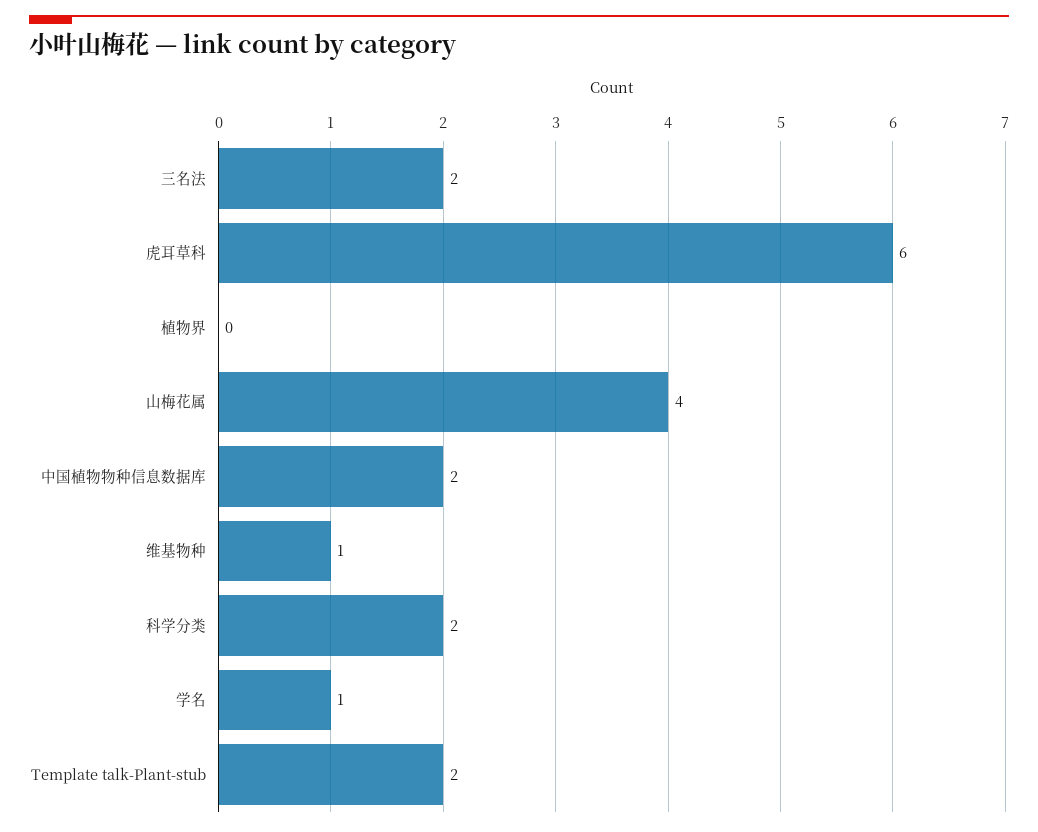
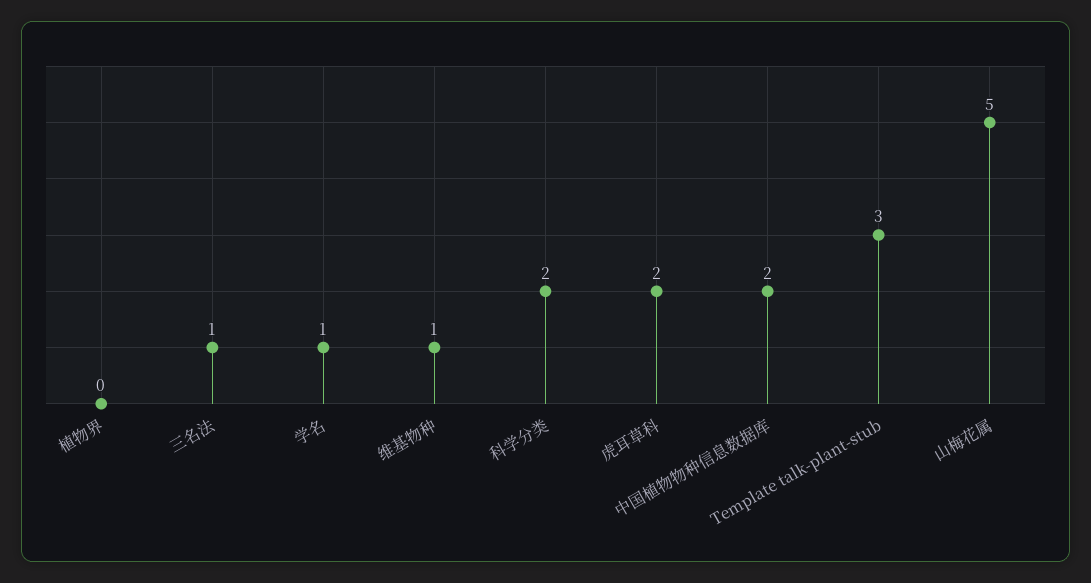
三名法: 2 -> 1
虎耳草科: 6 -> 2
山梅花属: 4 -> 5
Template talk-Plant-stub: 2 -> 3

